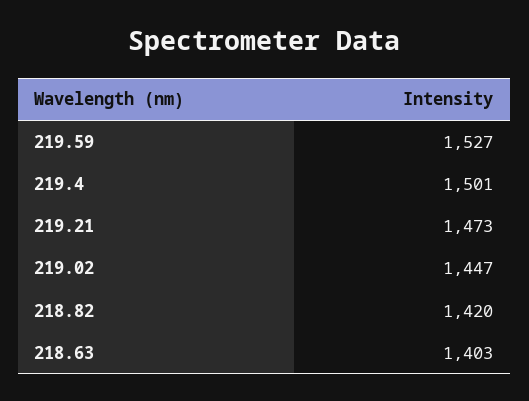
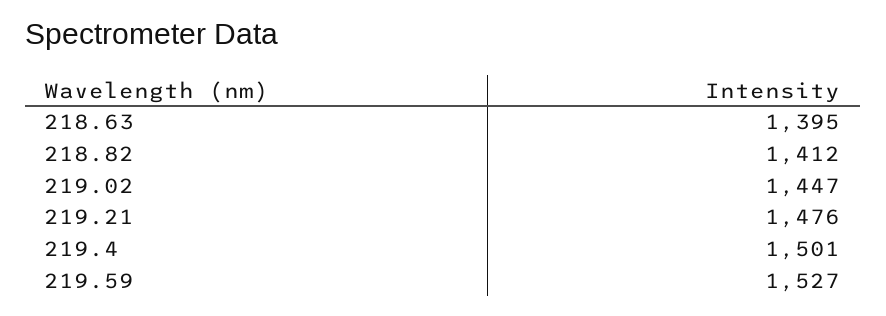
219.21: 1473 -> 1476
218.82: 1420 -> 1412
218.63: 1403 -> 1395

